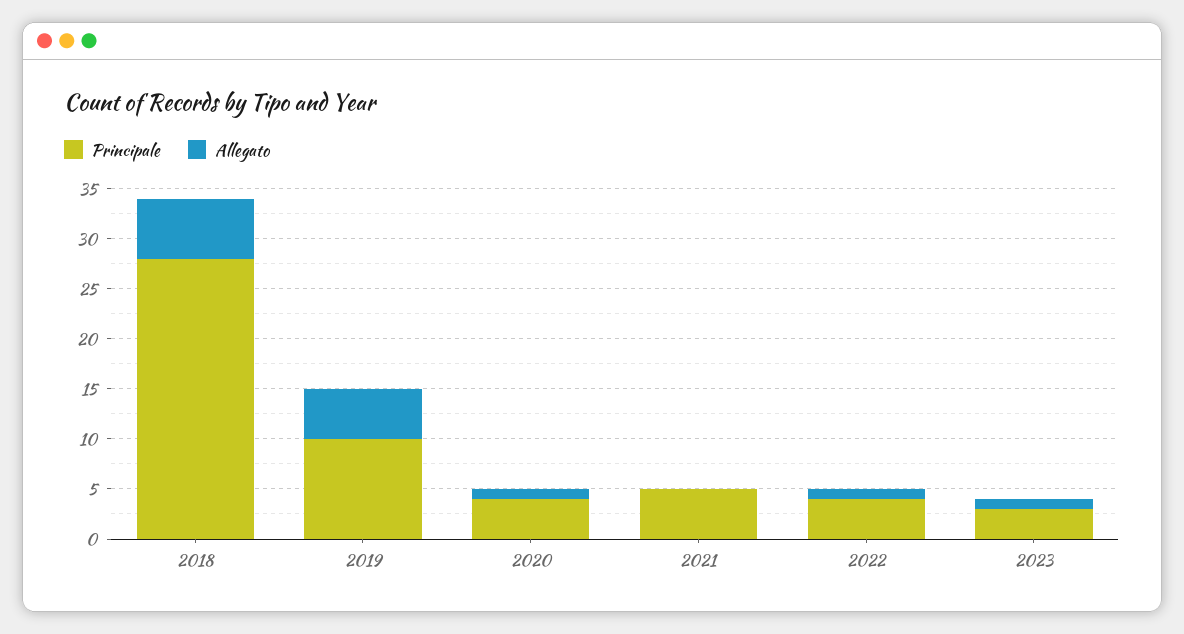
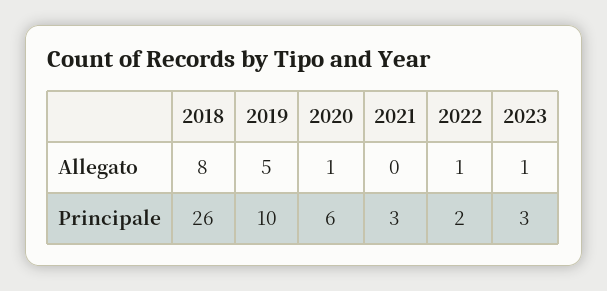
Principale, 2018: 28 -> 26
Allegato, 2018: 6 -> 8
Principale, 2020: 4 -> 6
Principale, 2021: 5 -> 3
Principale, 2022: 4 -> 2

